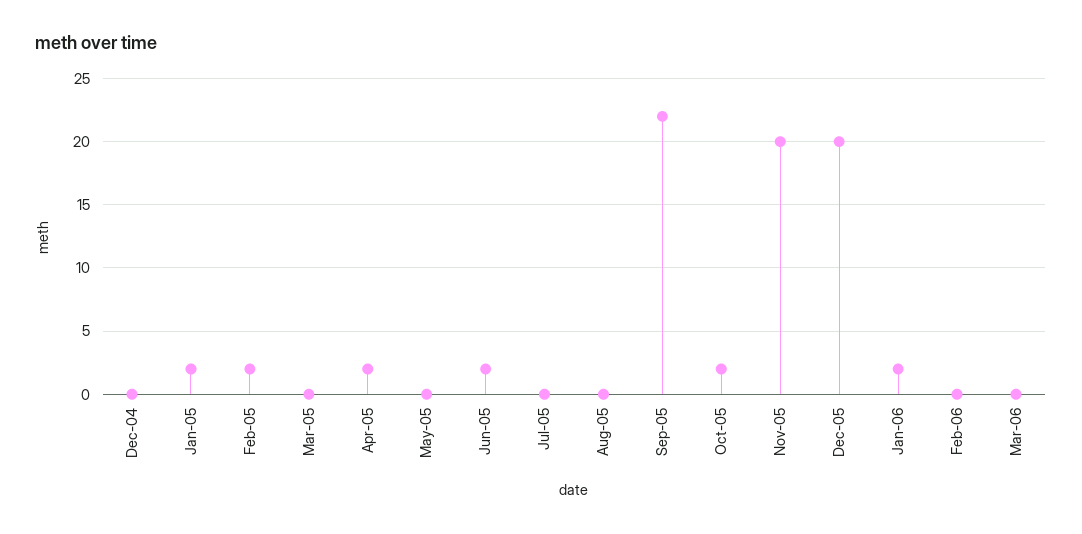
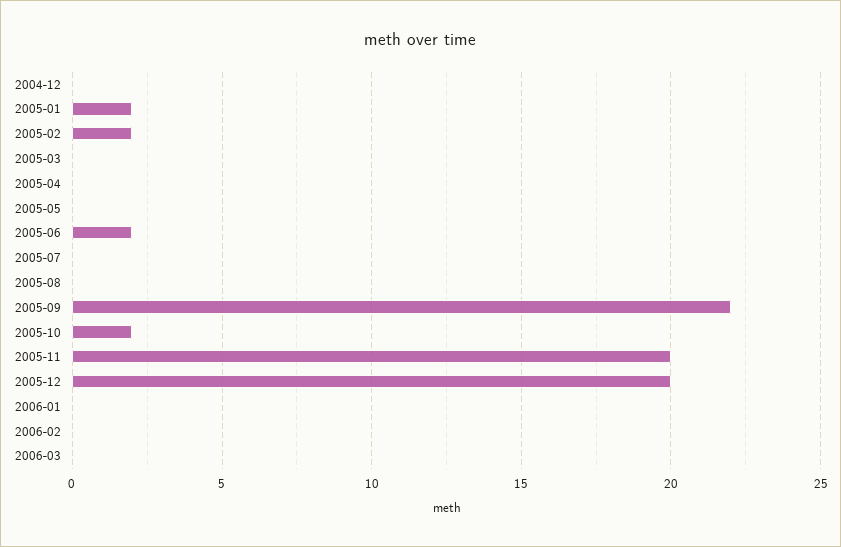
Apr-05: 2 -> 0
Jan-06: 2 -> 0

